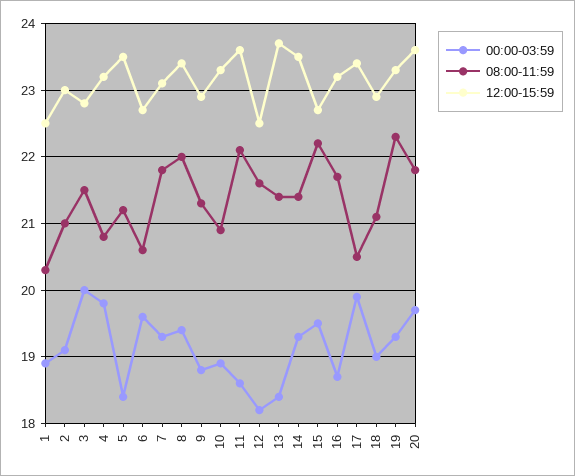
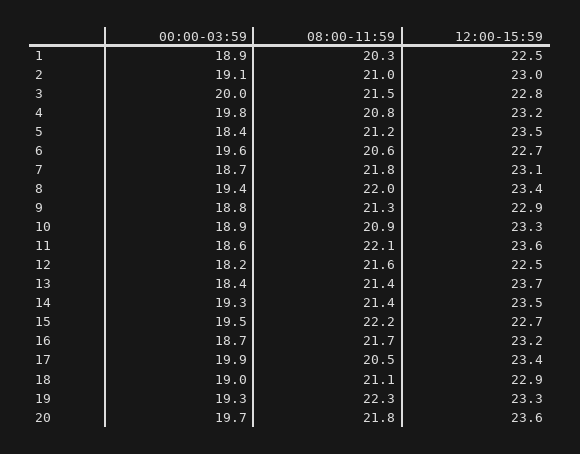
00:00-03:59, 7: 19.3 -> 18.7

